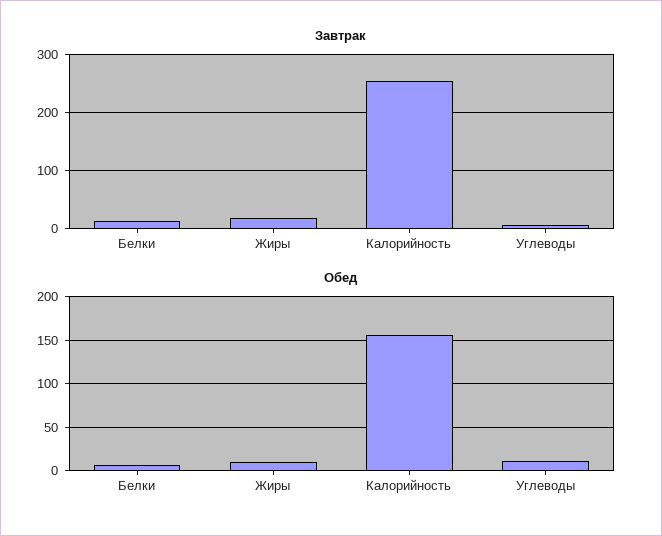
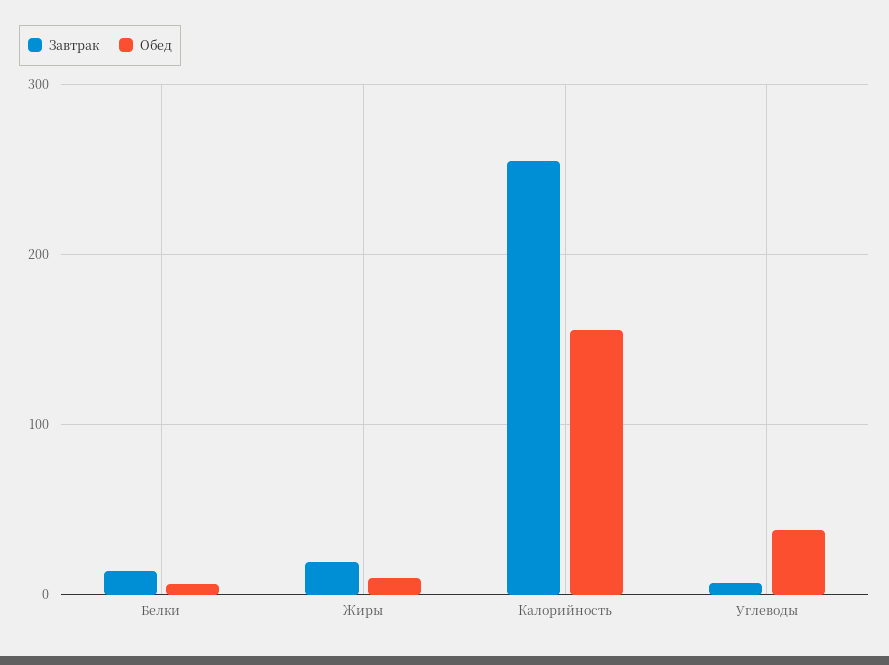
Обед, Углеводы: 10 -> 40

